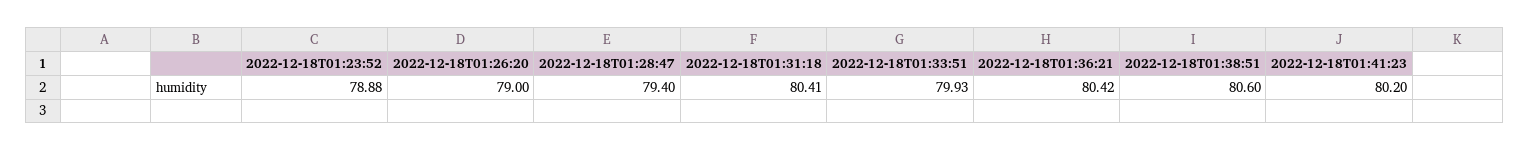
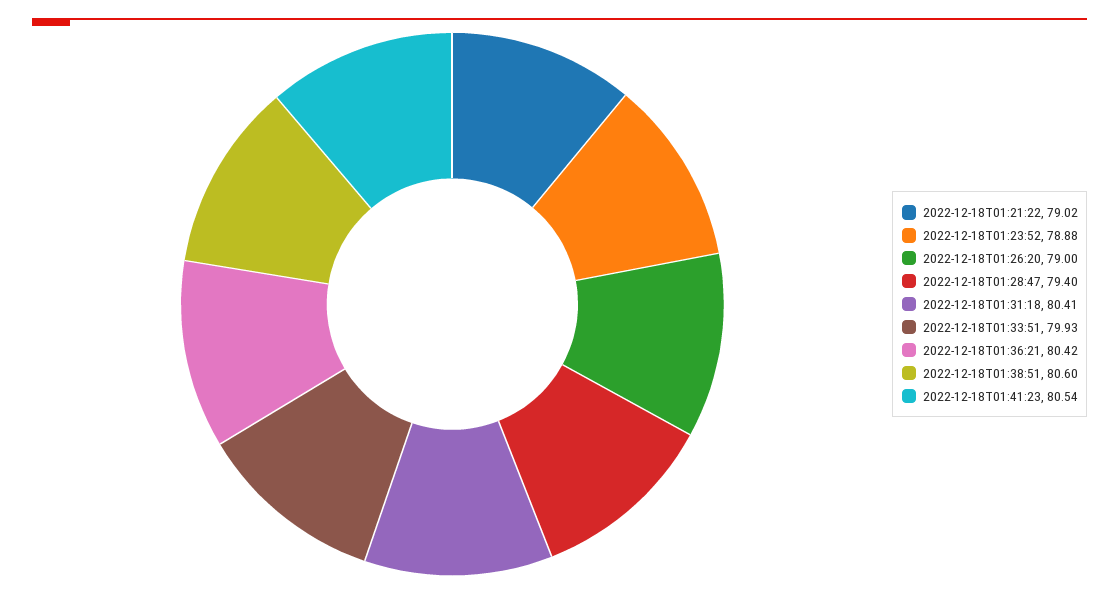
2022-12-18T01:41:23: 80.2 -> 80.54
2022-12-18T01:21:22: none -> 79.02

